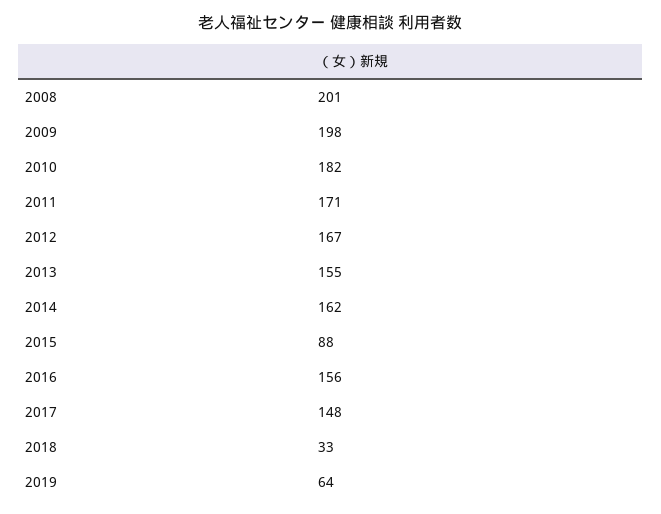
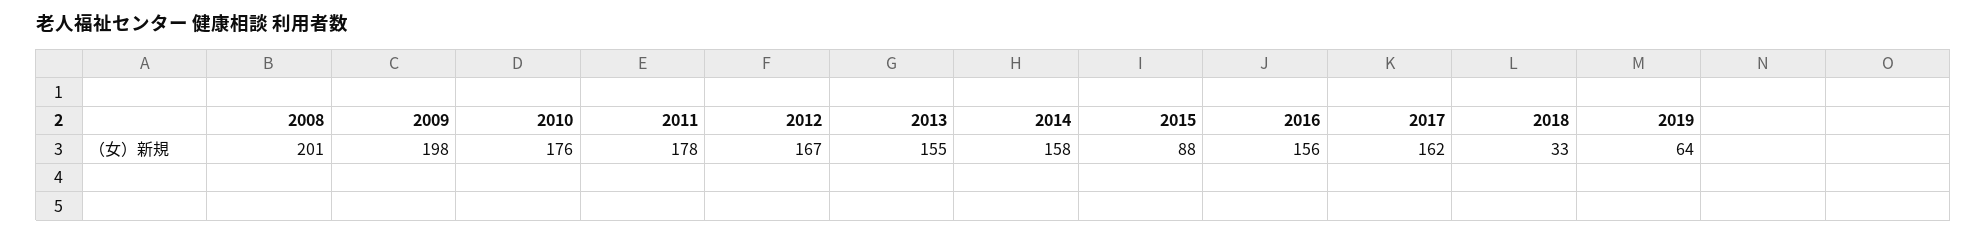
2010: 182 -> 176
2011: 171 -> 178
2014: 162 -> 158
2017: 148 -> 162

